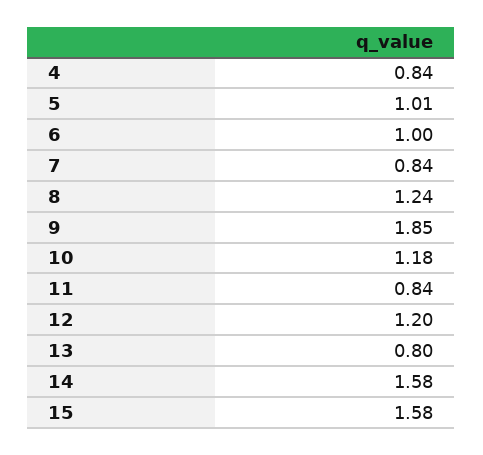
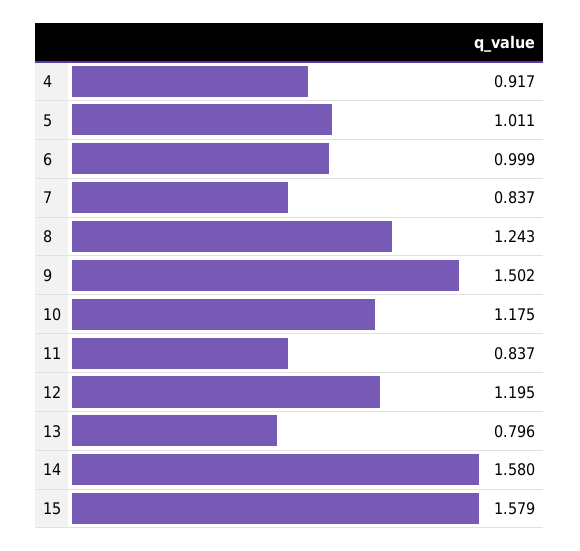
4: 0.84 -> 0.917
9: 1.85 -> 1.502

